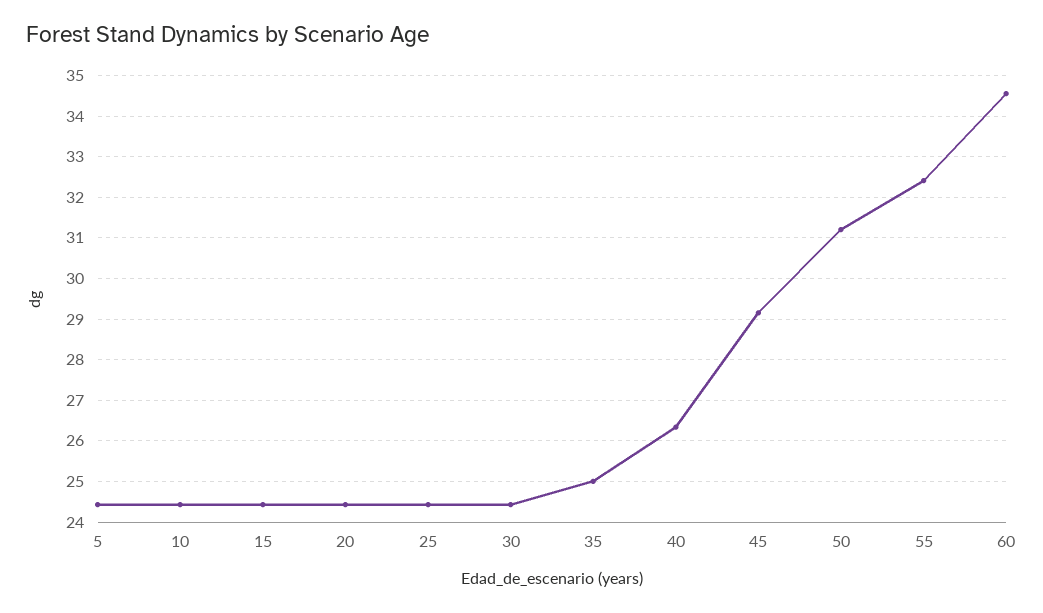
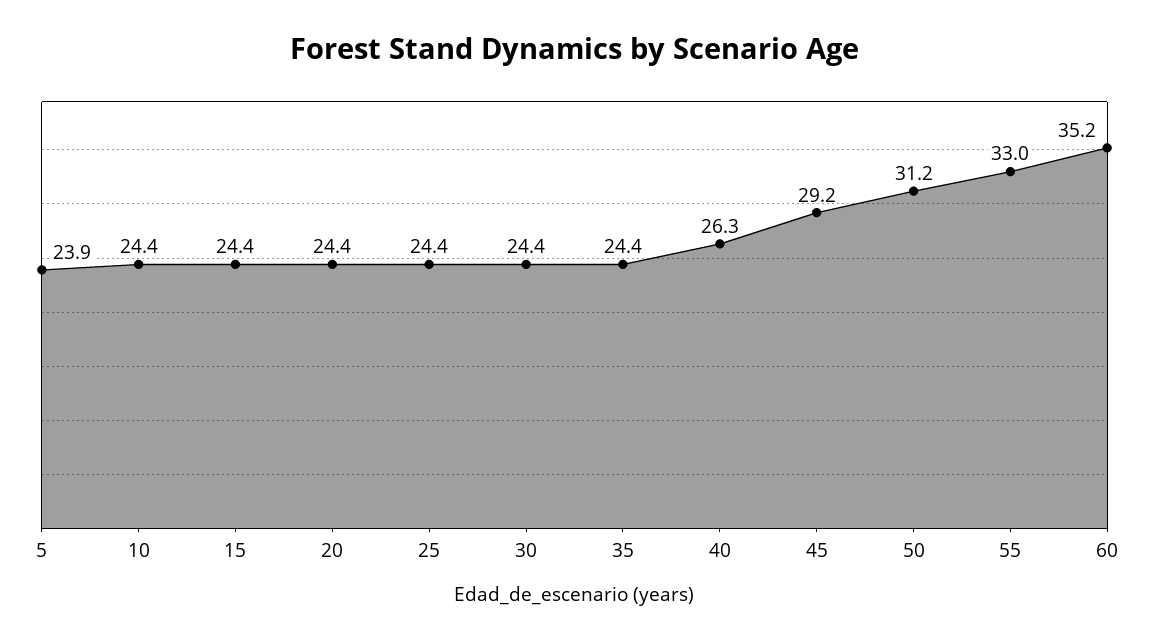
5: 24.4 -> 23.9
35: 25 -> 24.4
55: 32.4 -> 33
60: 34.6 -> 35.2

